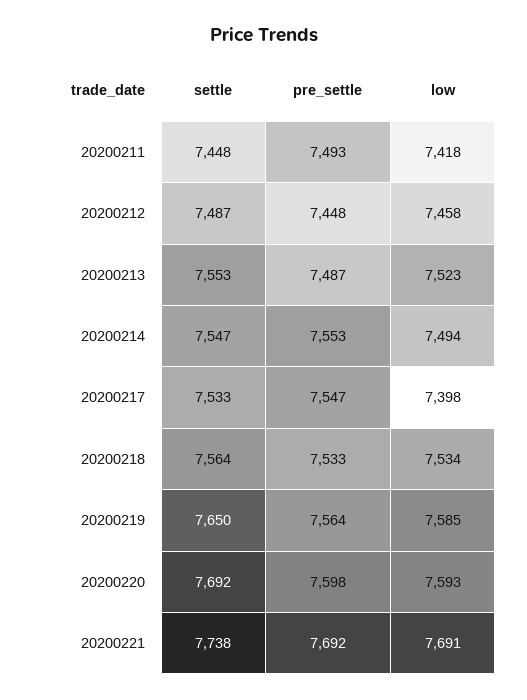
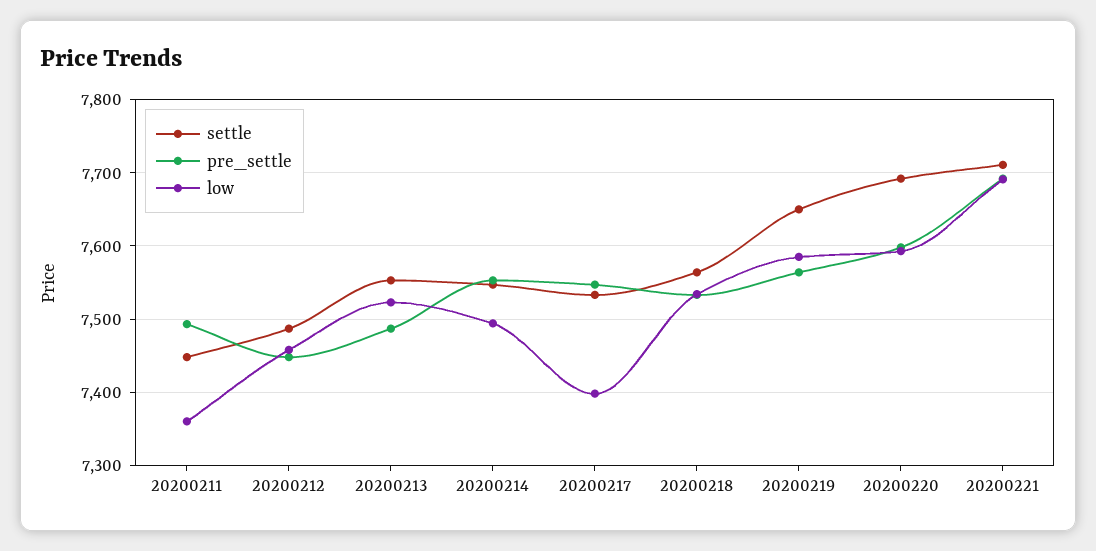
low, 20200211: 7418 -> 7360
settle, 20200221: 7738 -> 7710

